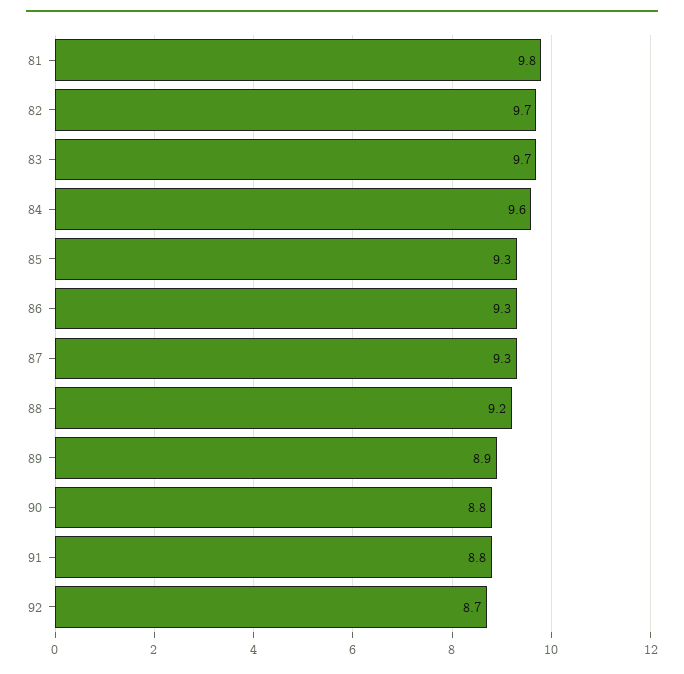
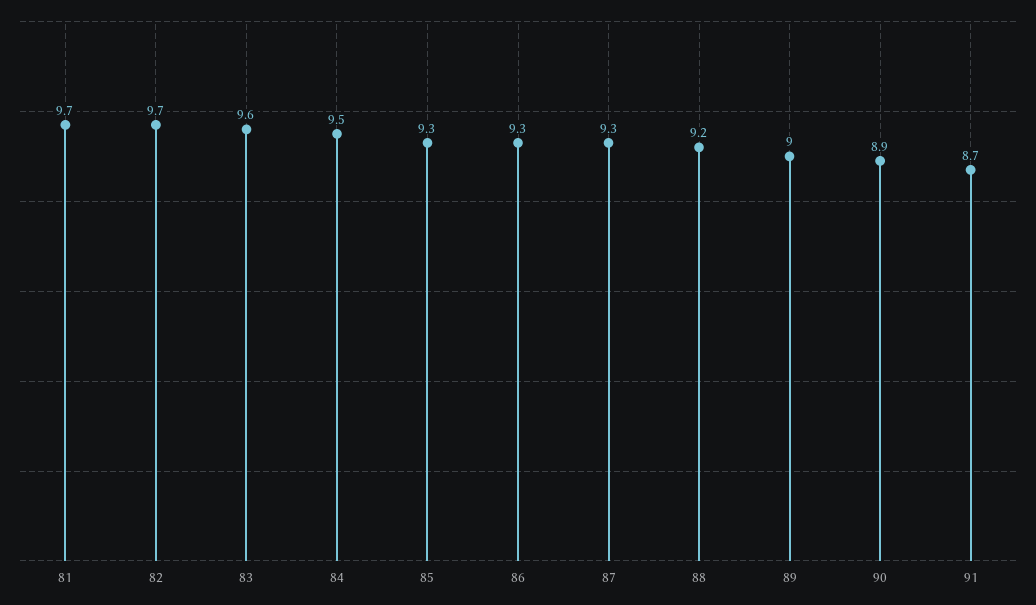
81: 9.8 -> 9.7
83: 9.7 -> 9.6
84: 9.6 -> 9.5
89: 8.9 -> 9
90: 8.8 -> 8.9
91: 8.8 -> 8.7
92: 8.7 -> none

